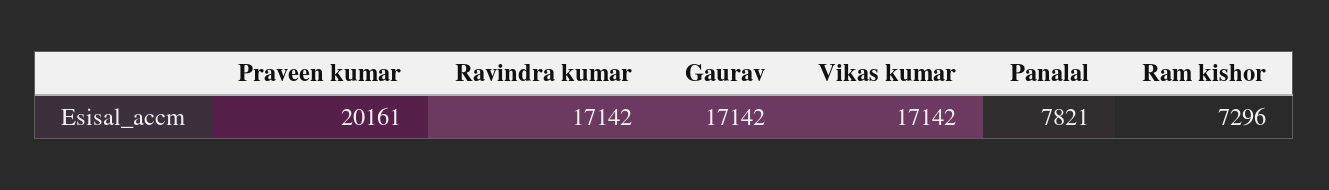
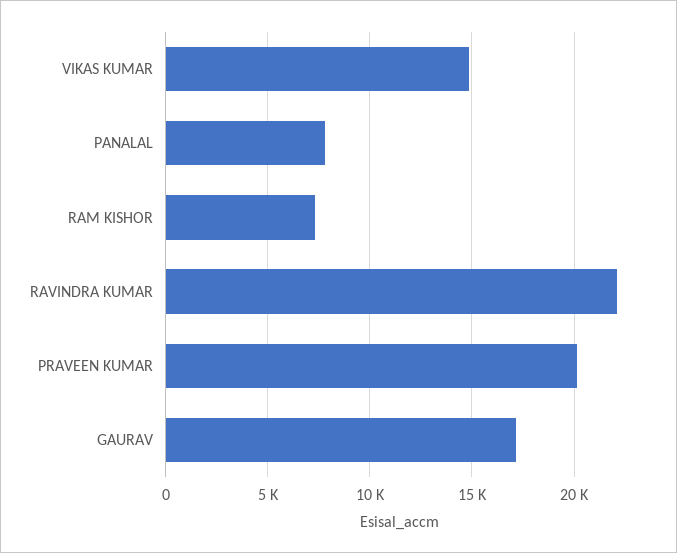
Ravindra kumar: 17142 -> 22000
Vikas kumar: 17142 -> 15000

